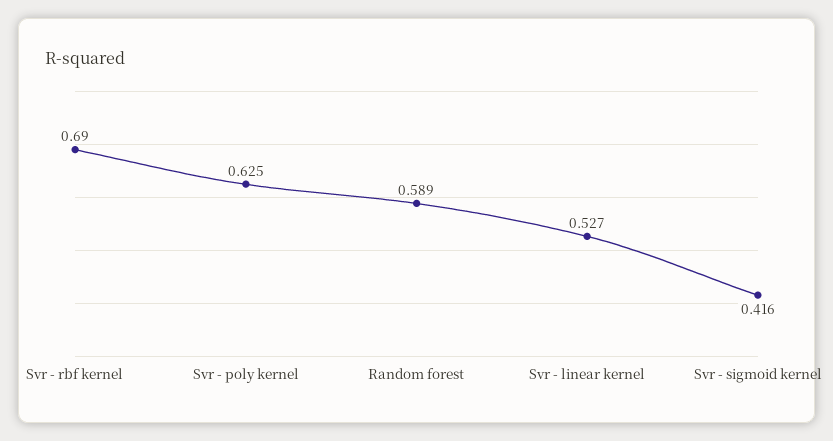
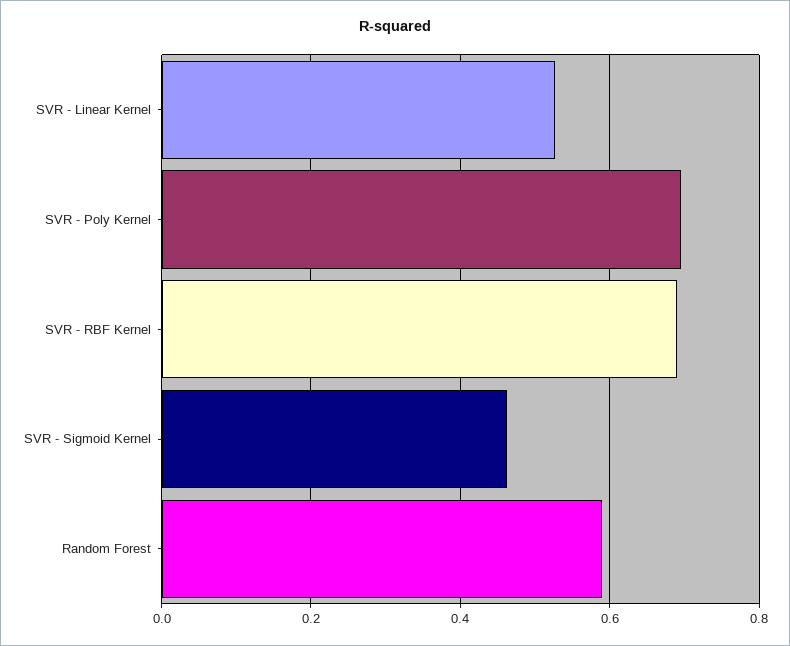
Svr - poly kernel: 0.625 -> 0.7
Svr - sigmoid kernel: 0.416 -> 0.46

